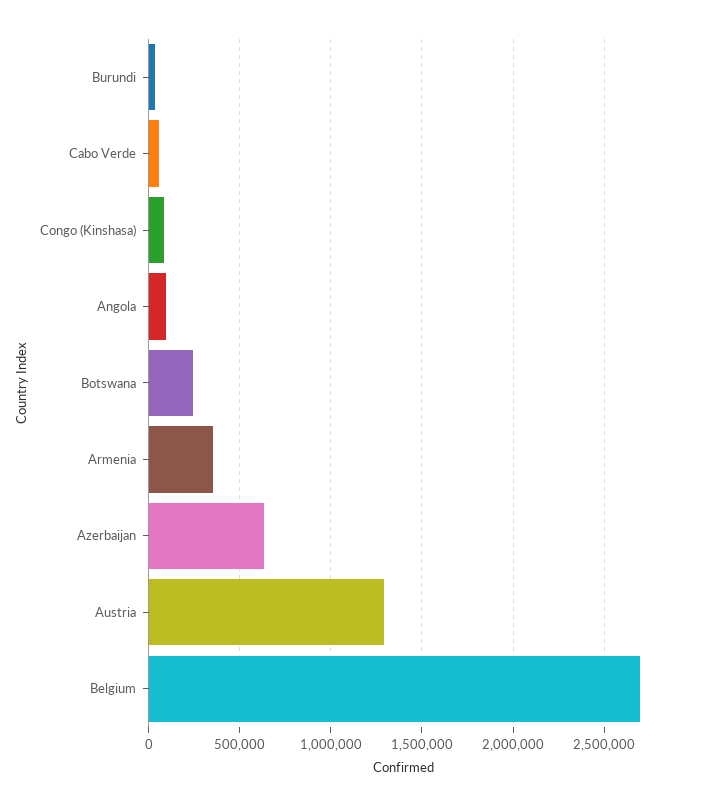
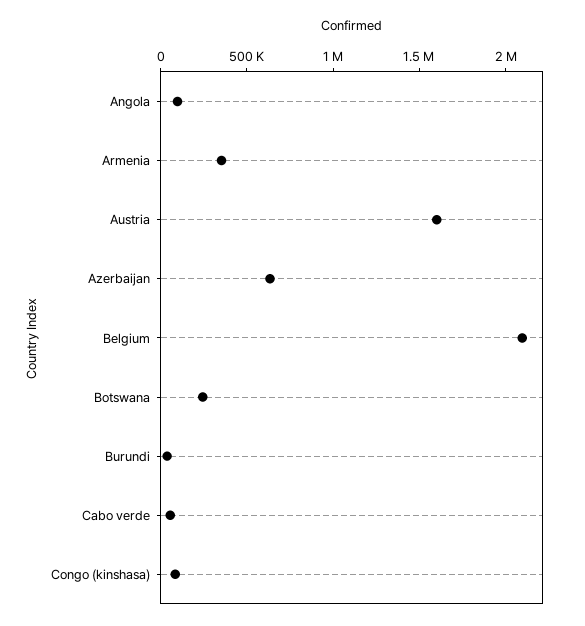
Austria: 1300000 -> 1600000
Belgium: 2700000 -> 2100000

